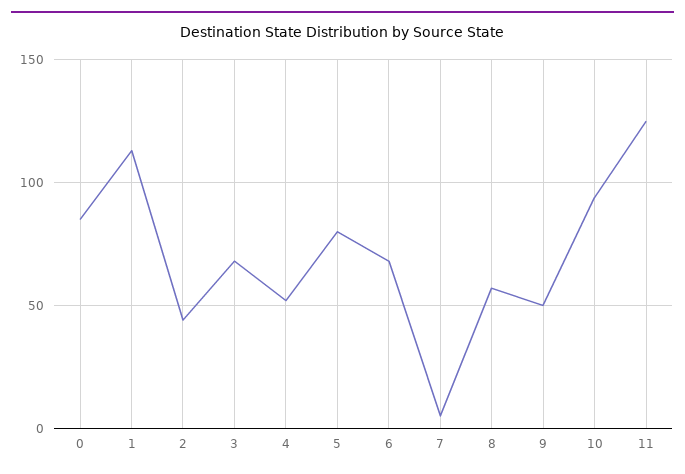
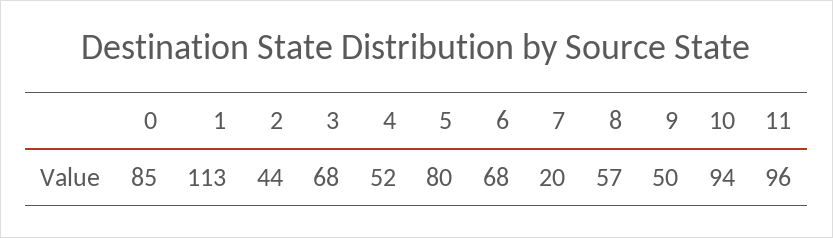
7: 5 -> 20
11: 125 -> 96

